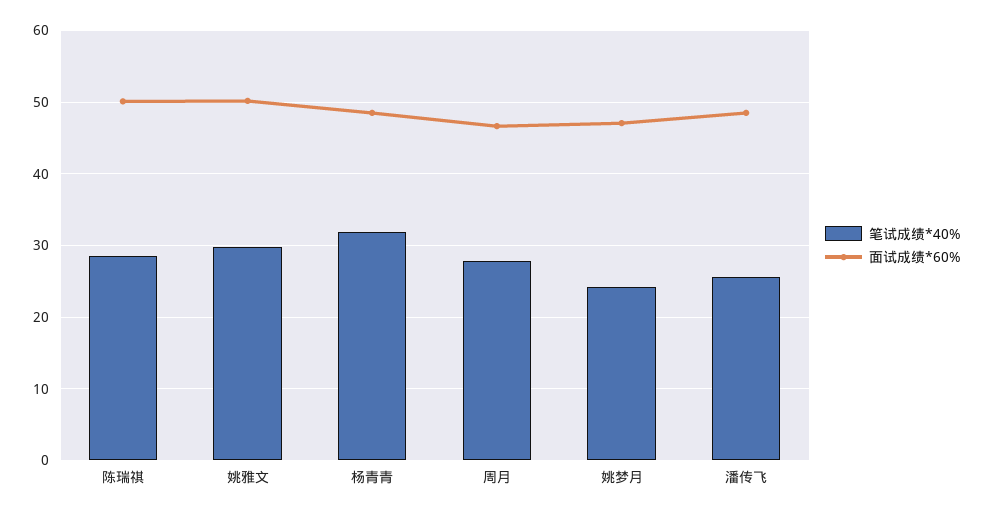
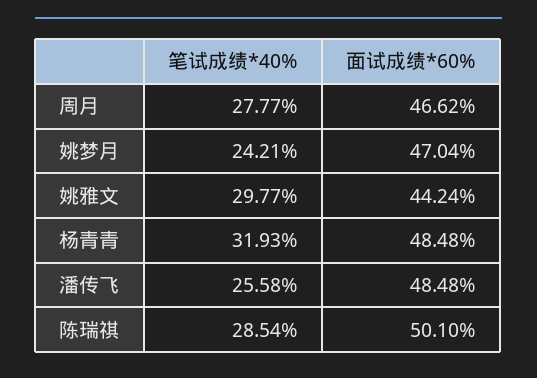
面试成绩*60%, 姚雅文: 50 -> 44.24

